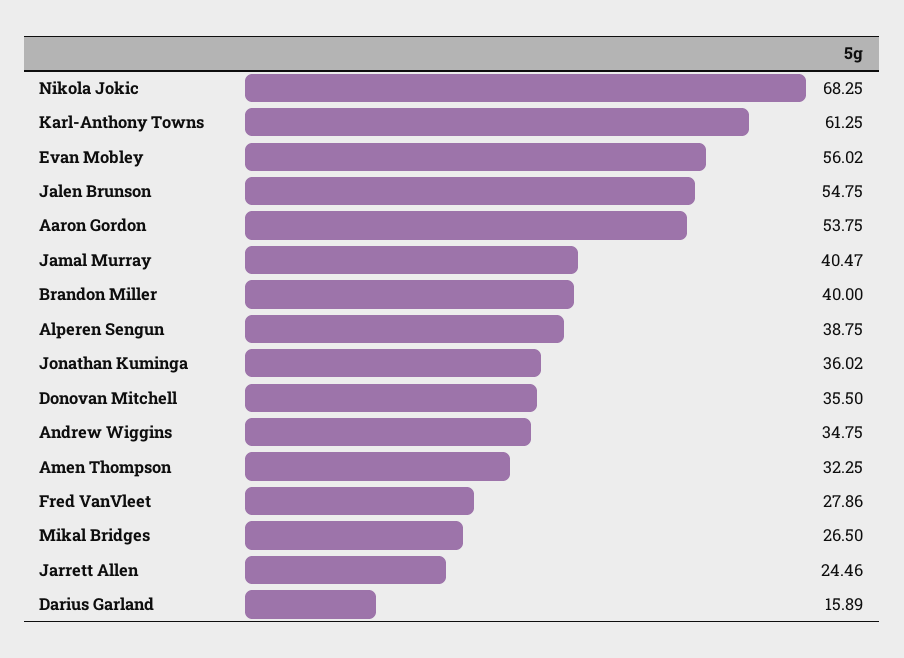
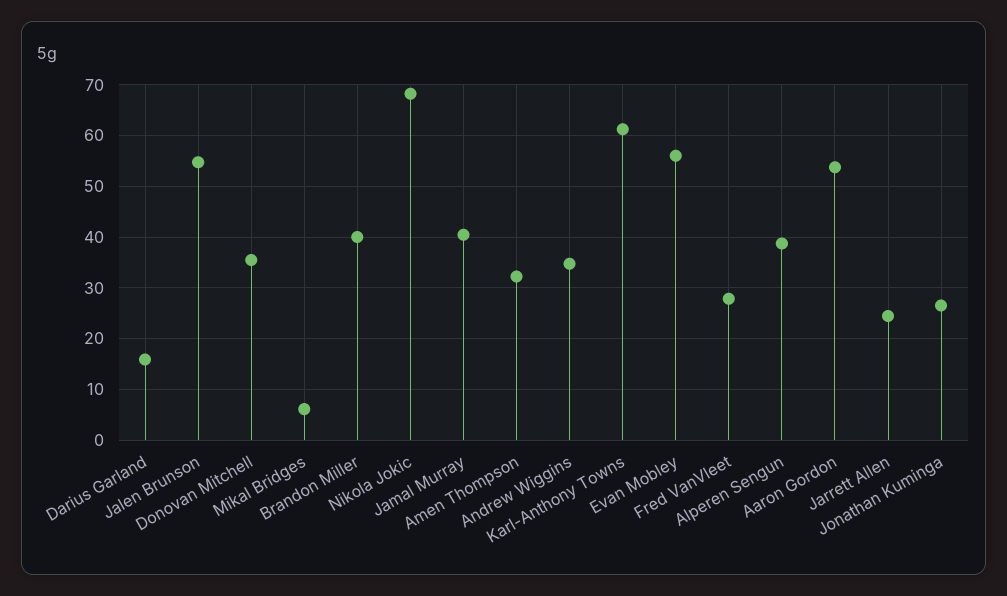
Jonathan Kuminga: 36.02 -> 26
Mikal Bridges: 26.5 -> 6

